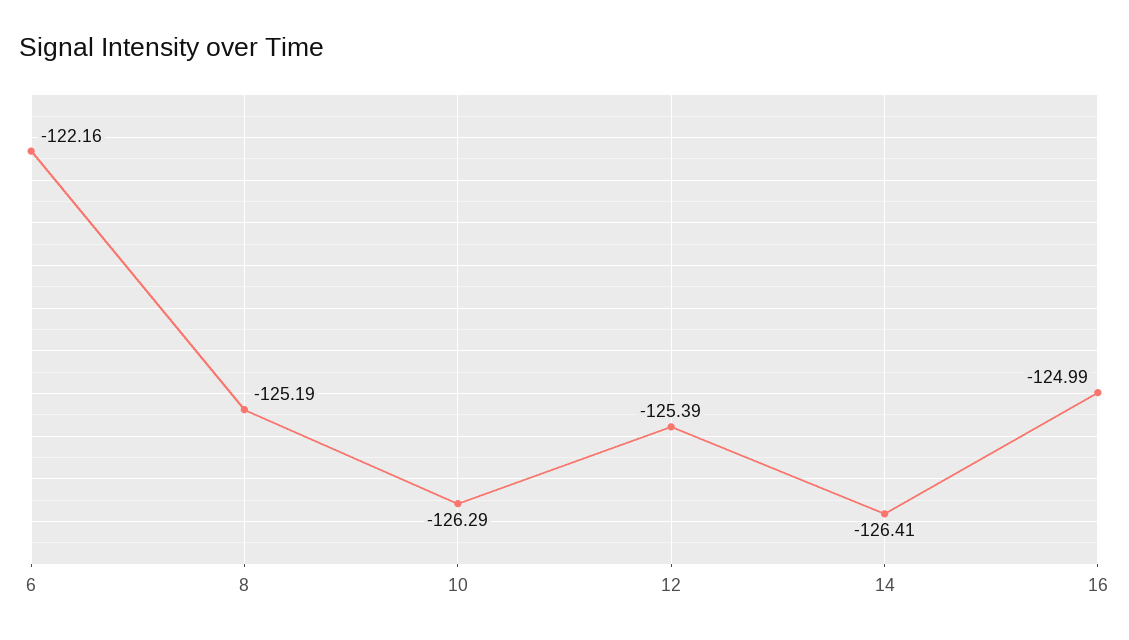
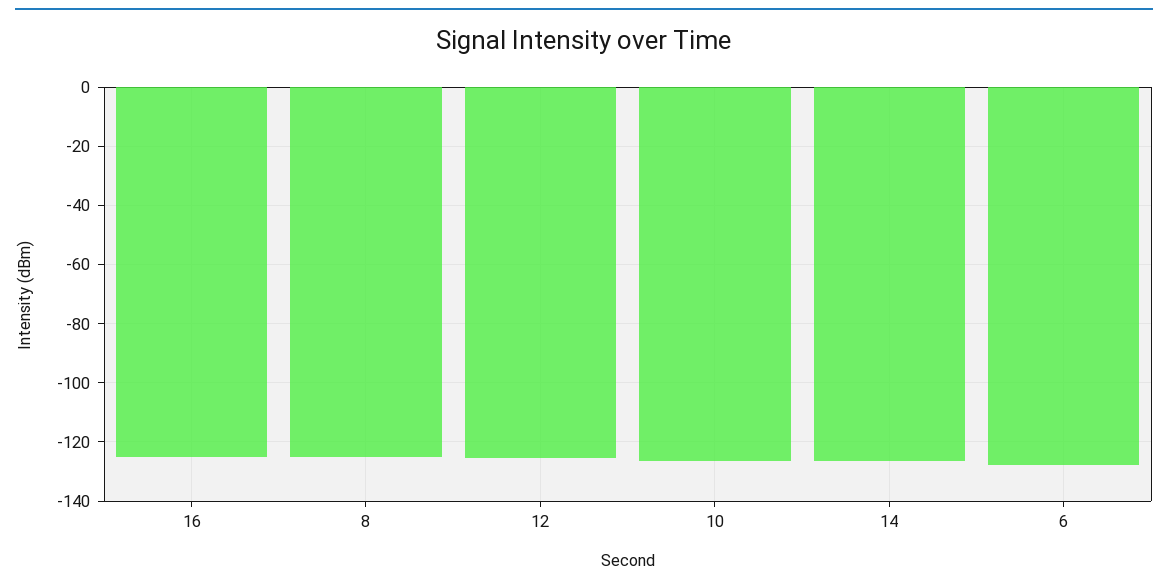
6: -122.16 -> -127.5

